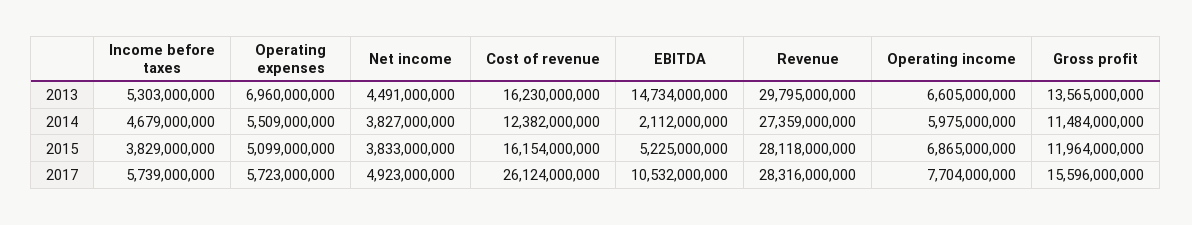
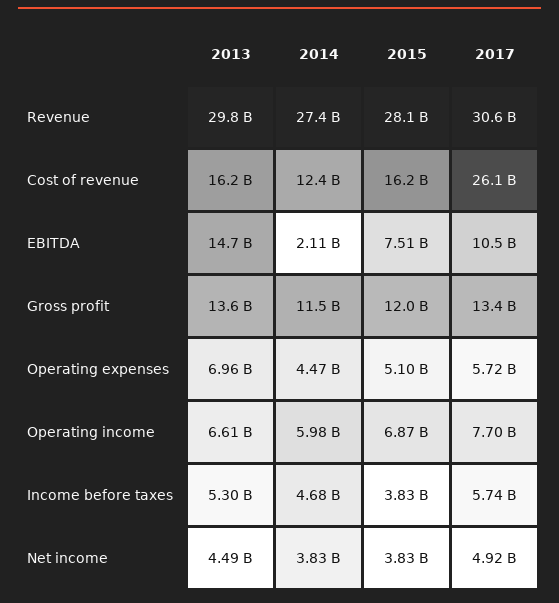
Operating expenses, 2014: 5509000000 -> 4470000000
EBITDA, 2015: 5225000000 -> 7510000000
Revenue, 2017: 28316000000 -> 30600000000
Gross profit, 2017: 15596000000 -> 13400000000

